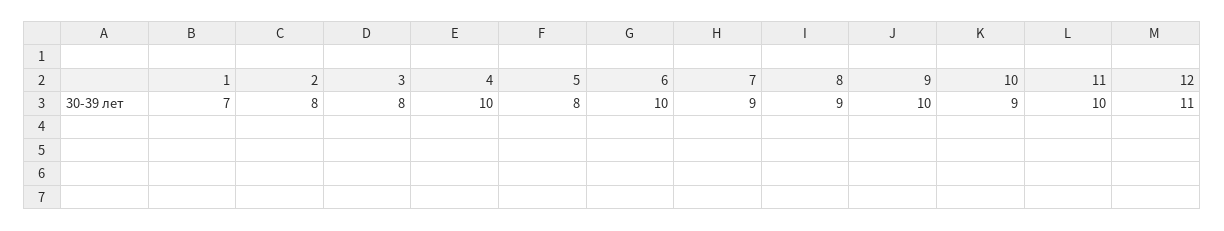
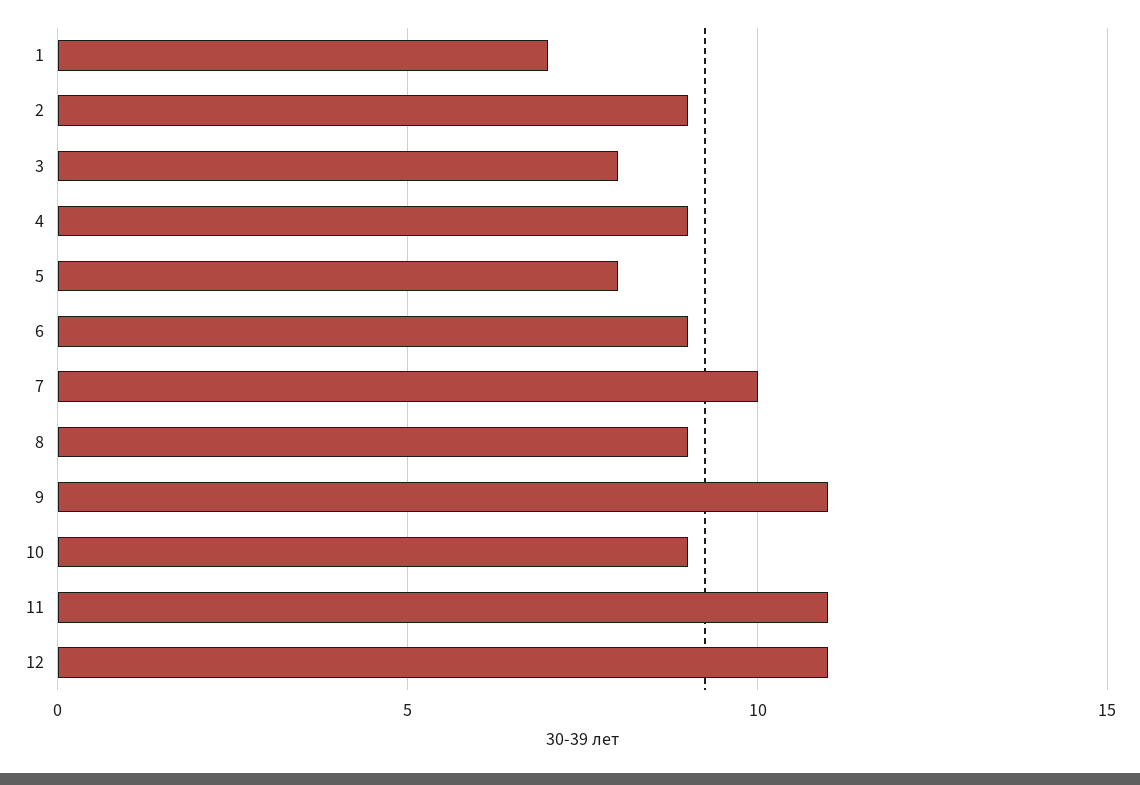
2: 8 -> 9
4: 10 -> 9
6: 10 -> 9
7: 9 -> 10
9: 10 -> 11
11: 10 -> 11

